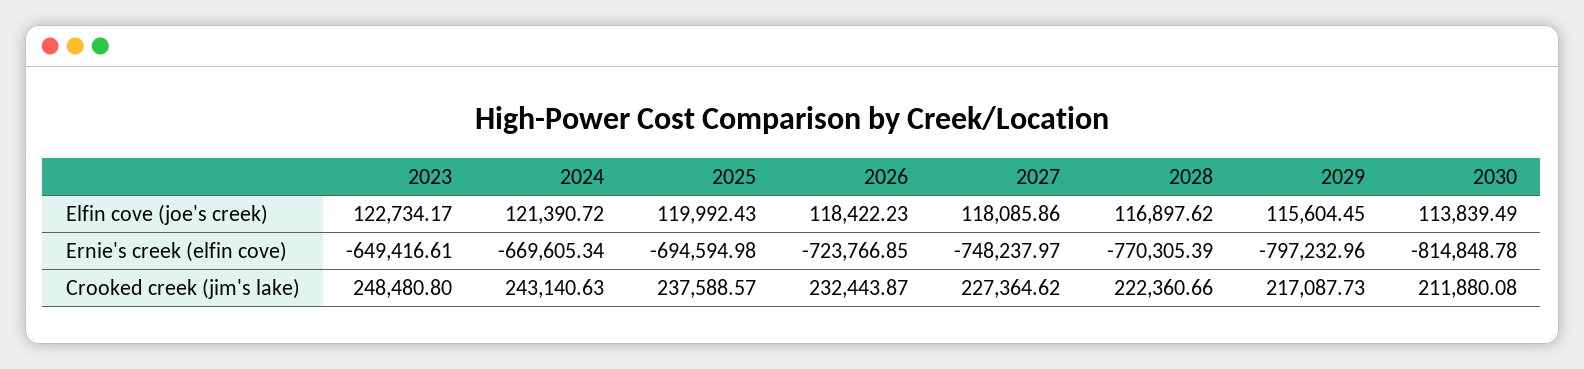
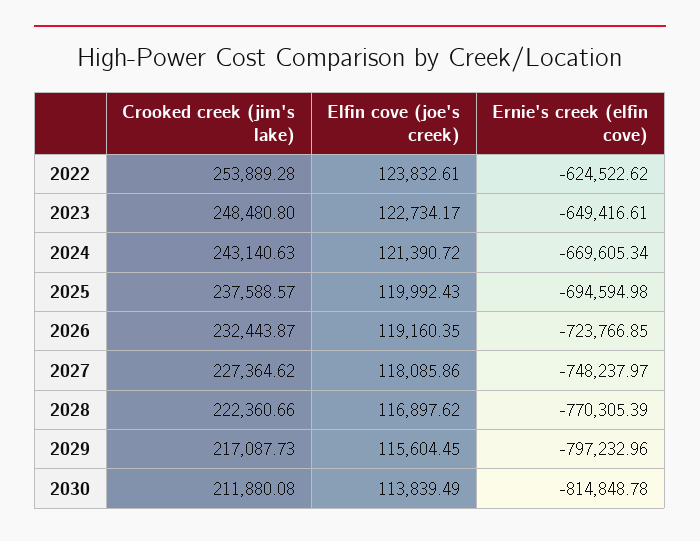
2026, Elfin cove (joe's creek): 118422.23 -> 119160.35
2022, Crooked creek (jim's lake): none -> 253889.28
2022, Elfin cove (joe's creek): none -> 123832.61
2022, Ernie's creek (elfin cove): none -> -624522.62

